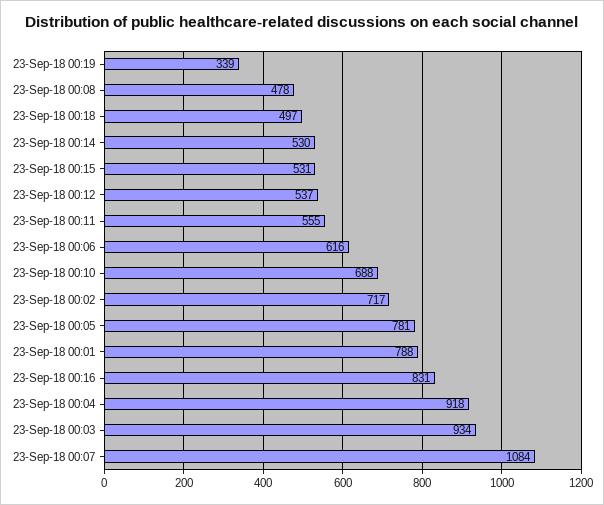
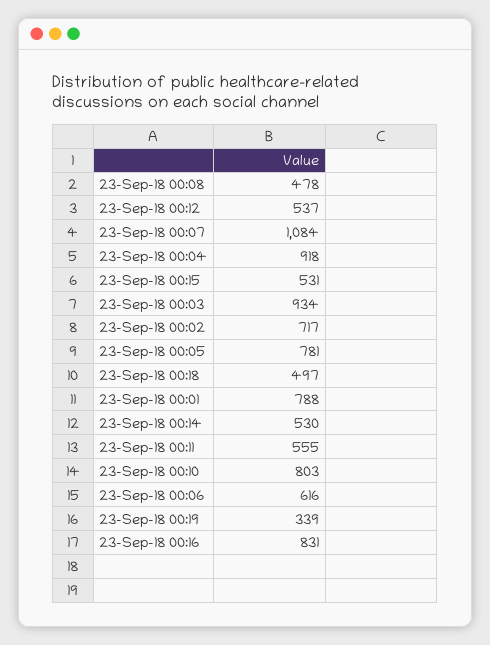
23-Sep-18 00:10: 688 -> 803

